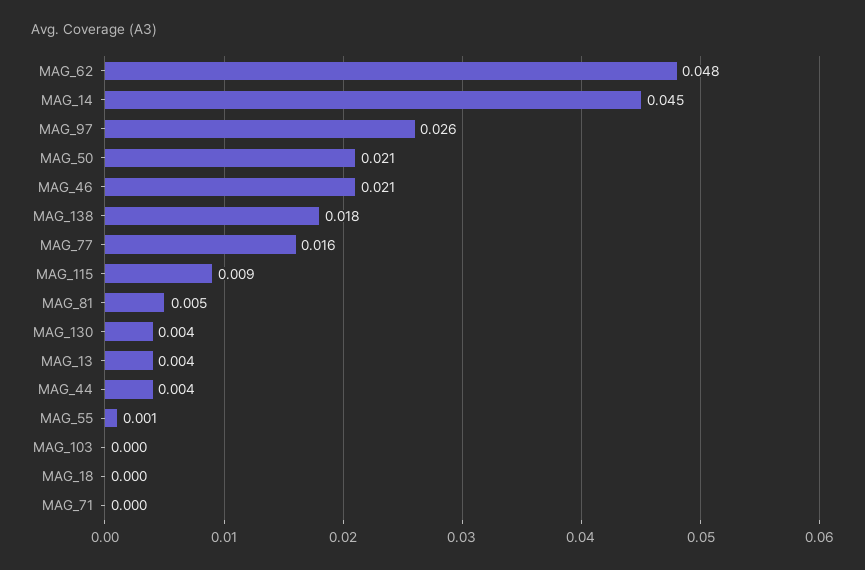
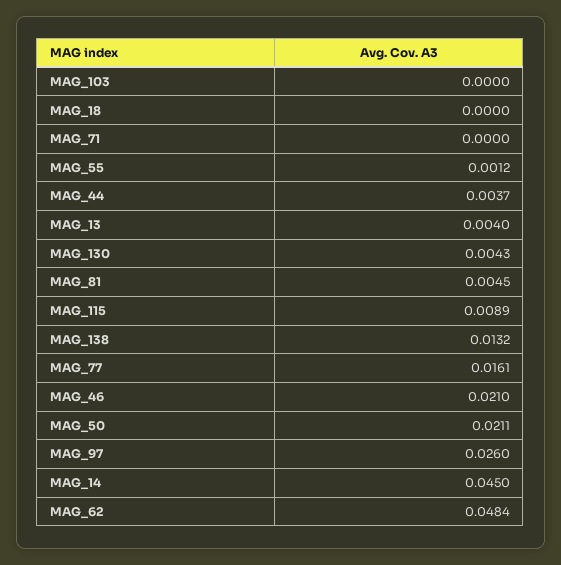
MAG_138: 0.018 -> 0.0132

